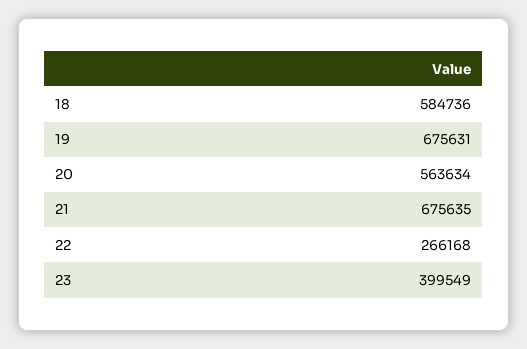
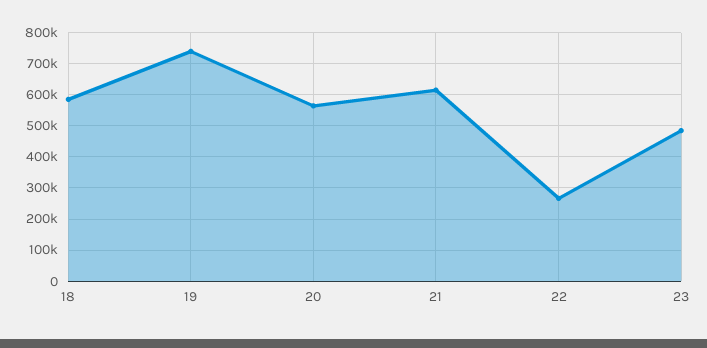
19: 675631 -> 740000
21: 675635 -> 620000
23: 399549 -> 480000

